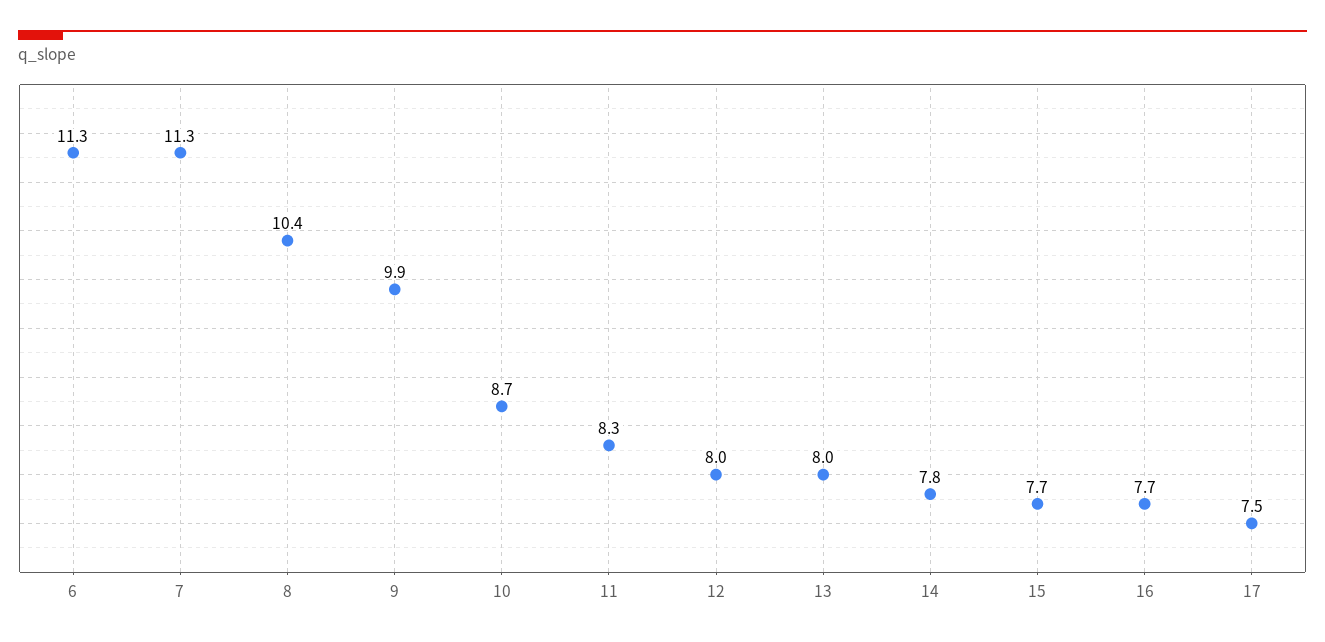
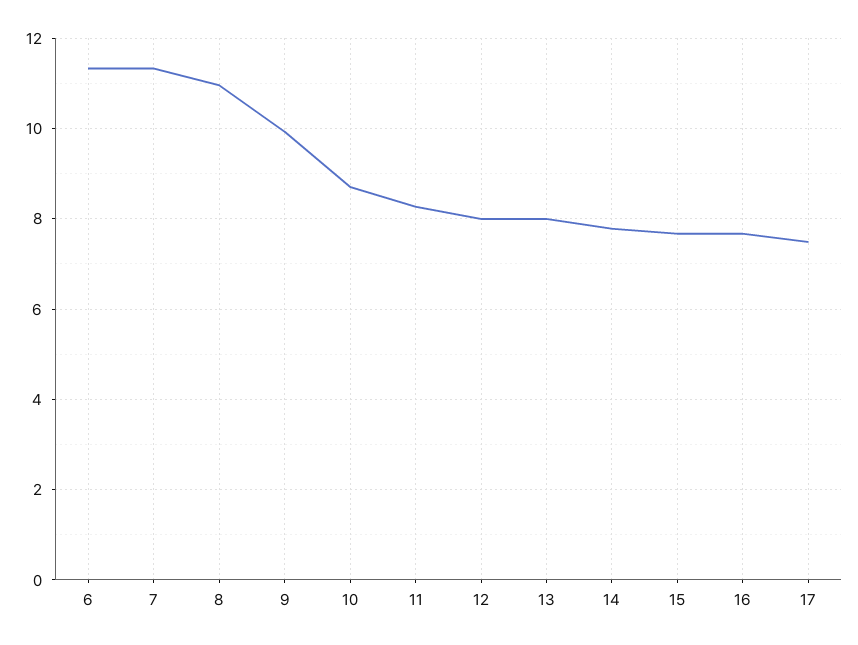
8: 10.4 -> 11

